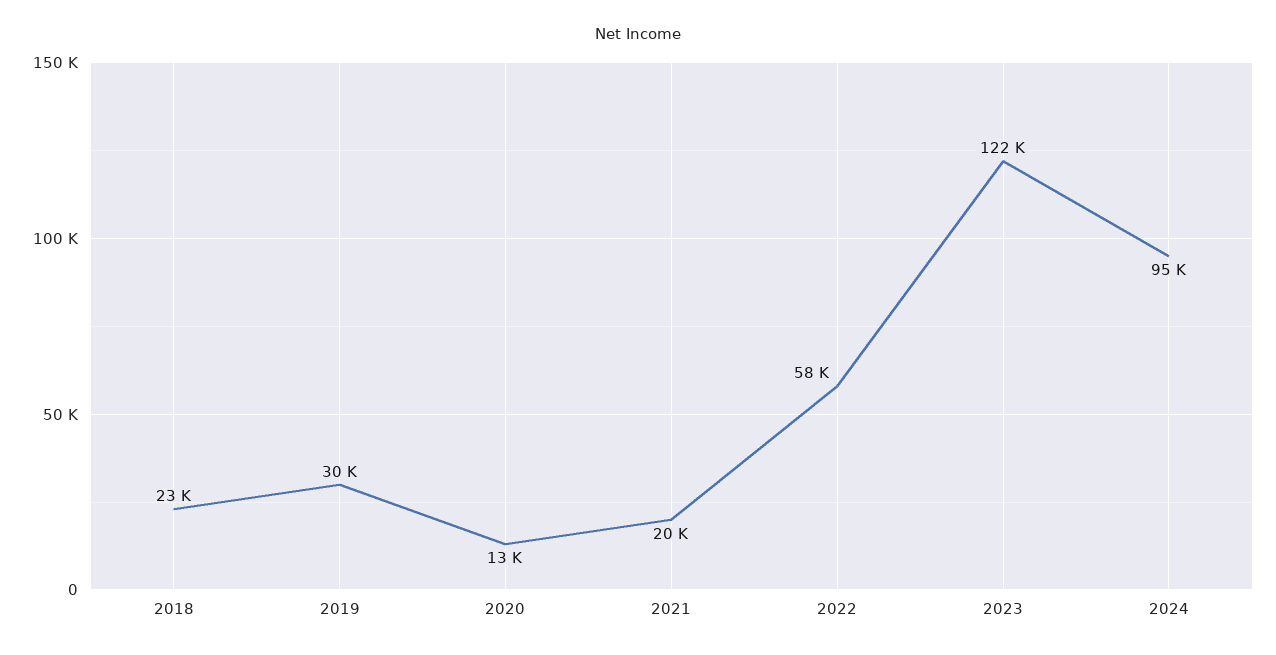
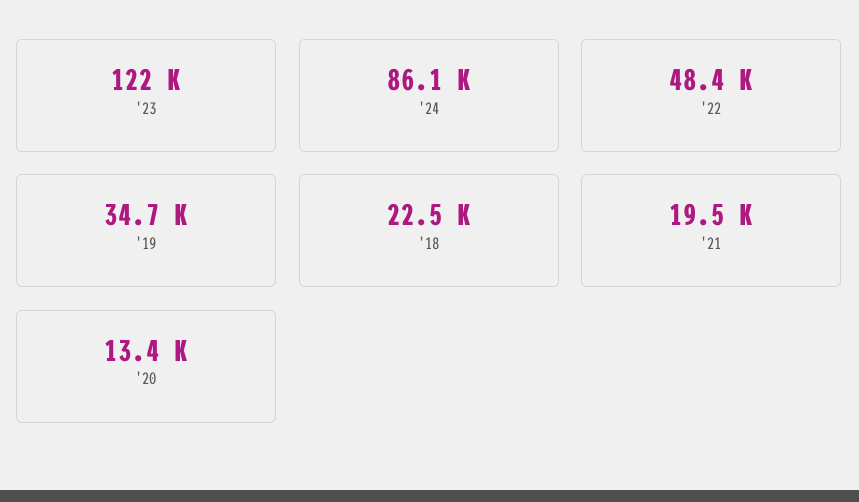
2019: 30000 -> 34700
2022: 58000 -> 48400
2024: 95000 -> 86100

